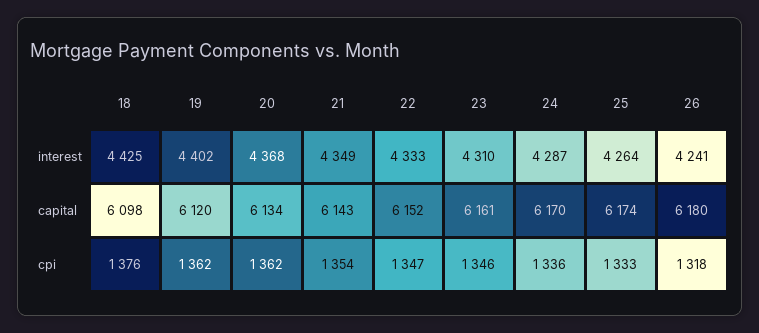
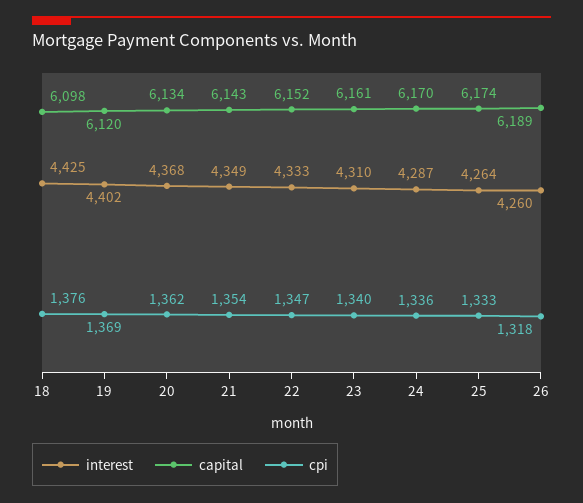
interest, 26: 4241 -> 4260
capital, 26: 6180 -> 6189
cpi, 19: 1362 -> 1369
cpi, 23: 1346 -> 1340

